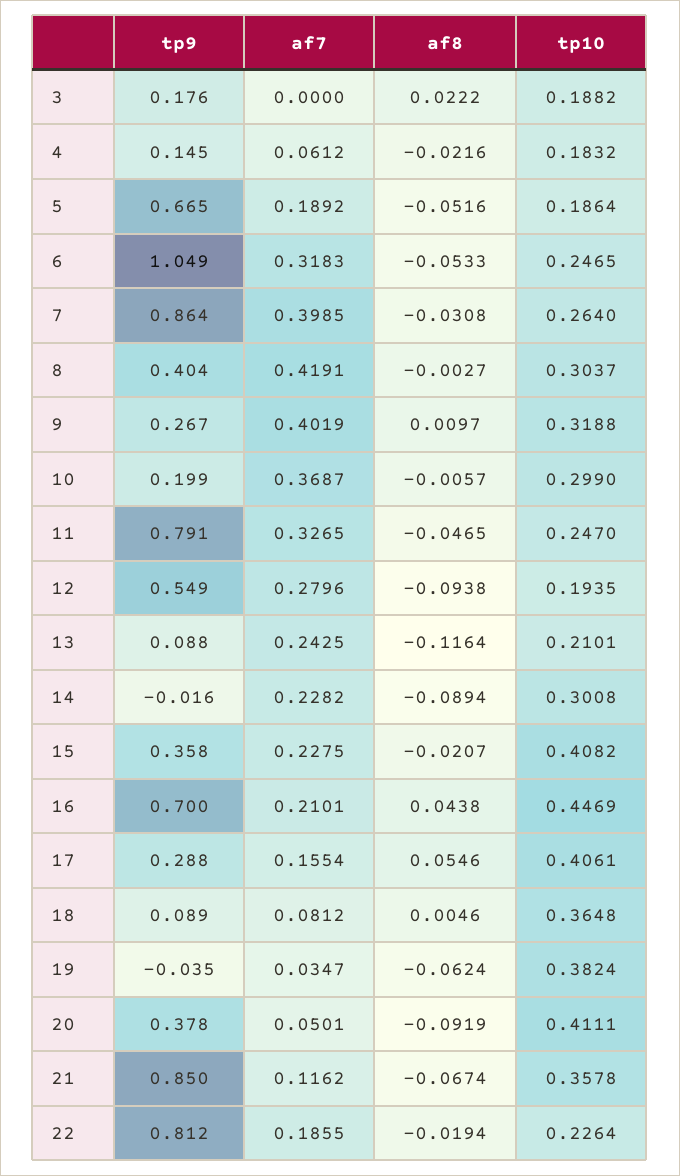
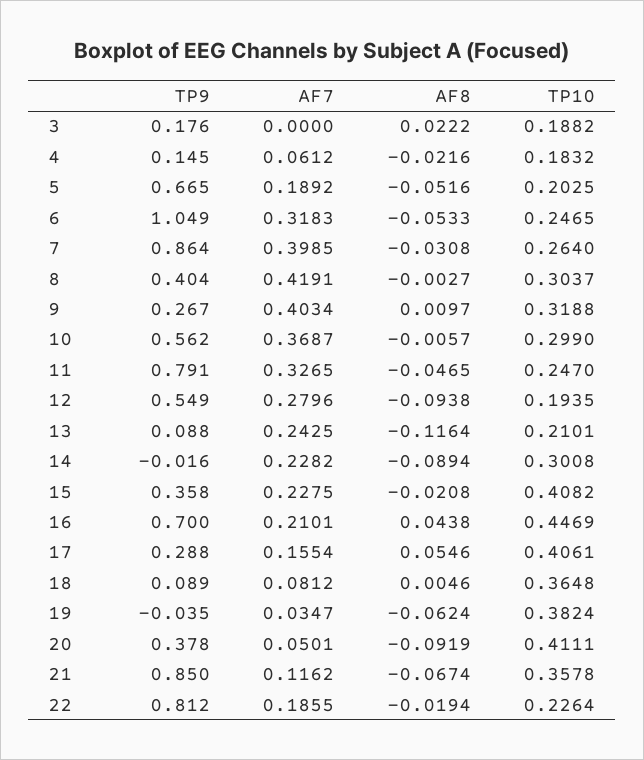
tp10, 5: 0.1864 -> 0.2025
af7, 9: 0.4019 -> 0.4034
tp9, 10: 0.199 -> 0.562
af8, 15: -0.0207 -> -0.0208

